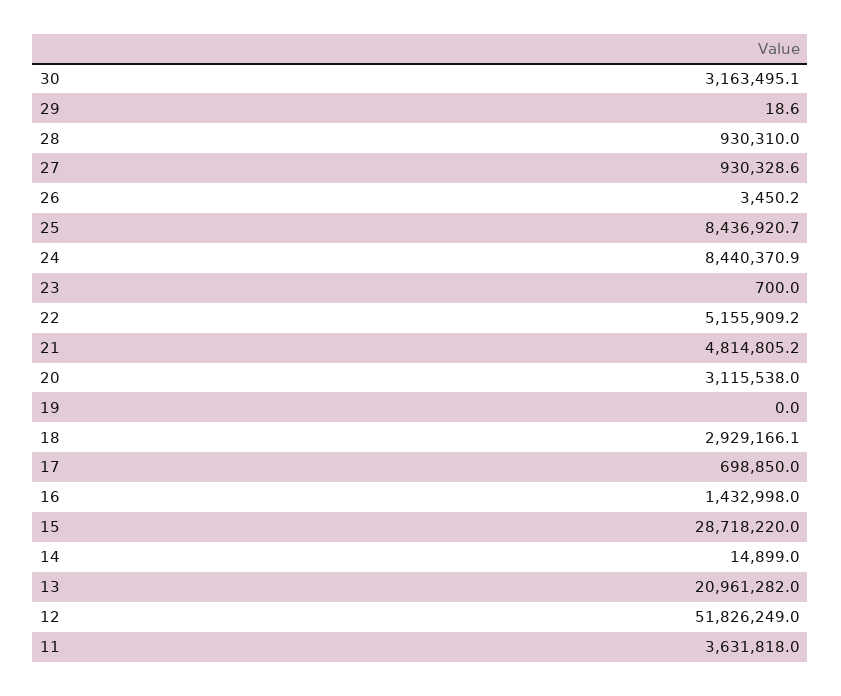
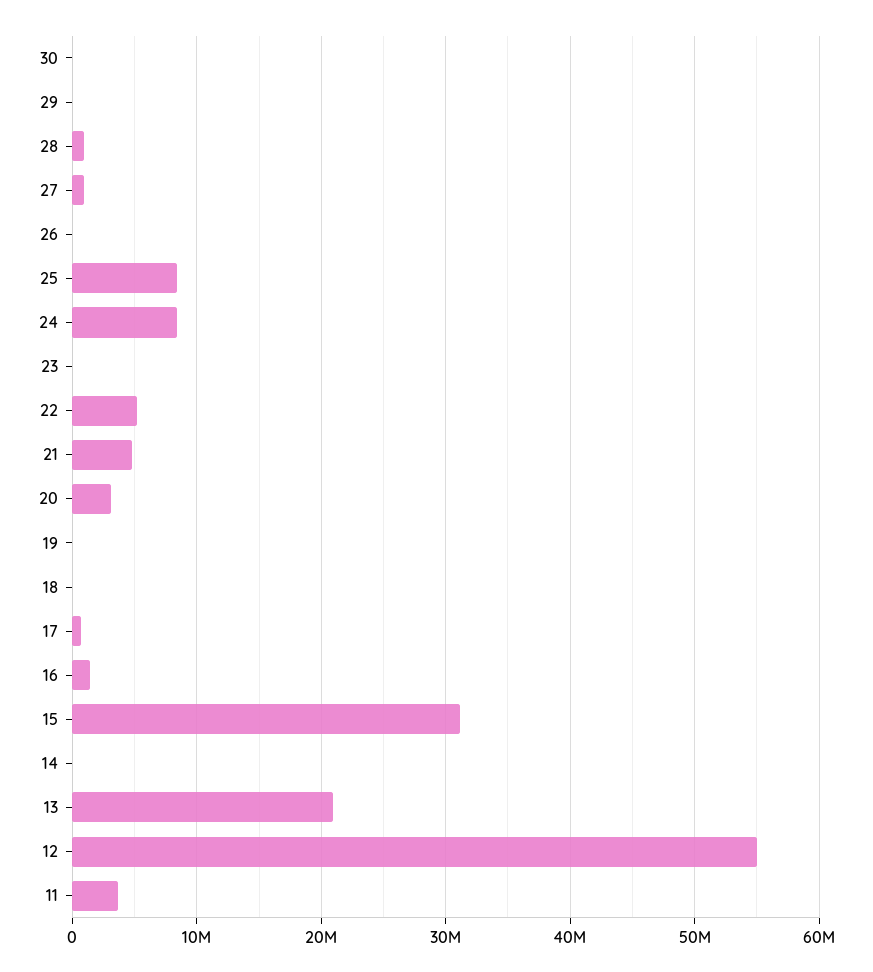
30: 3163495.1 -> 0
18: 2929166.1 -> 0
15: 28718220 -> 31000000
12: 51826249 -> 55000000

